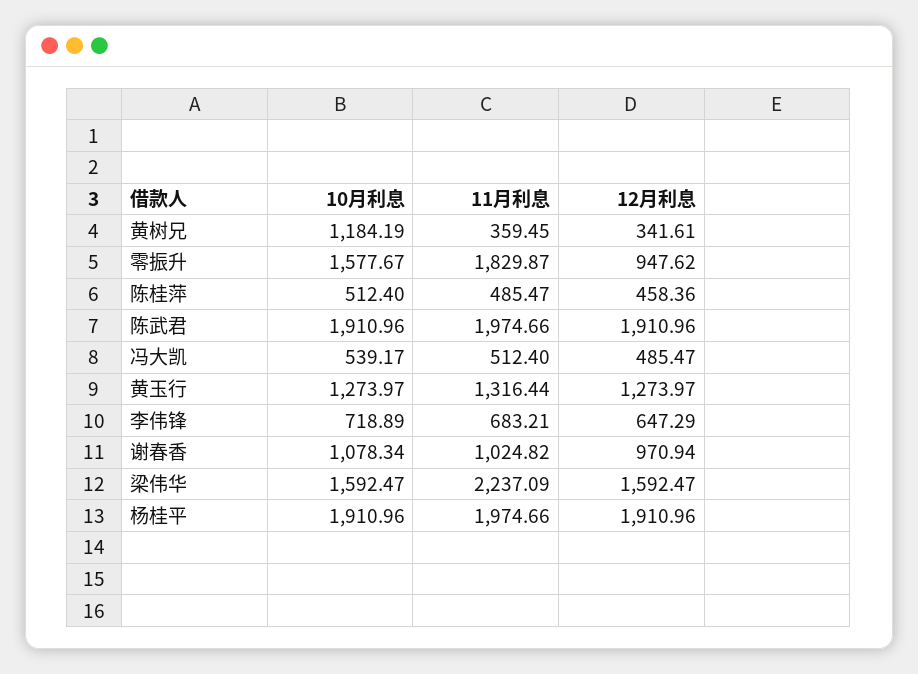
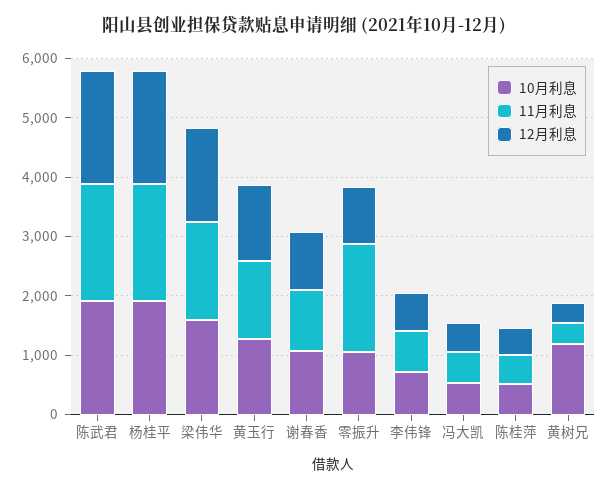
10月利息, 零振升: 1577.67 -> 1000
11月利息, 梁伟华: 2237.09 -> 1600

